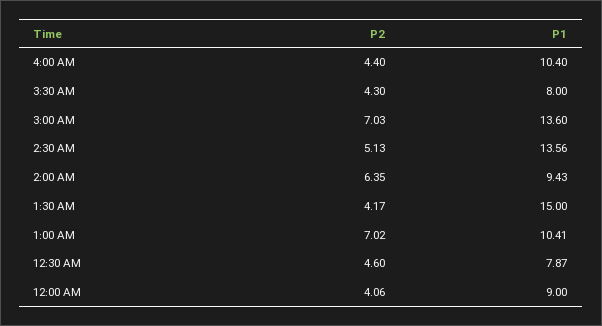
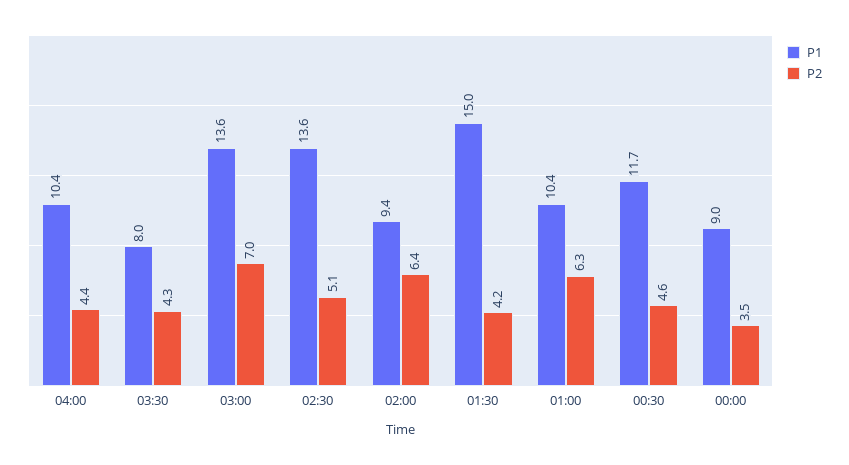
P2, 1:00 AM: 7.02 -> 6.3
P1, 12:30 AM: 7.87 -> 11.7
P2, 12:00 AM: 4.06 -> 3.5

